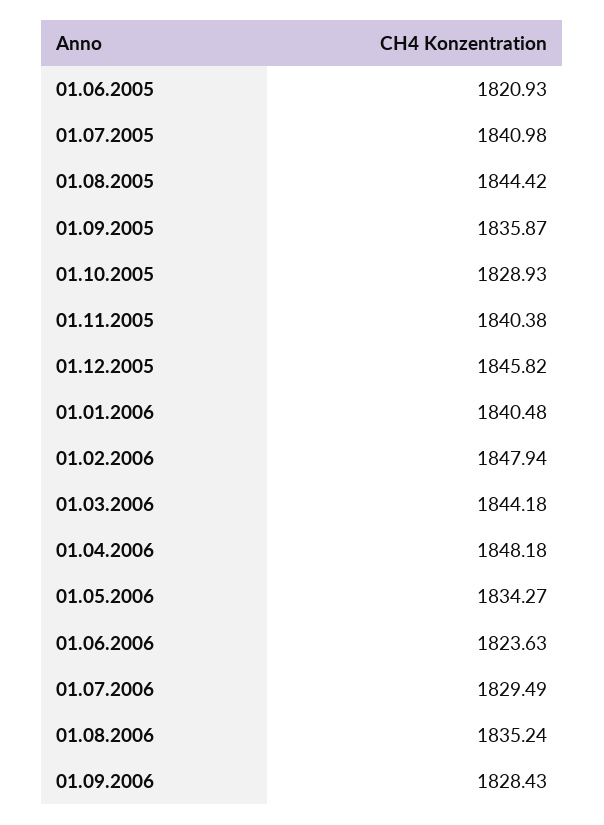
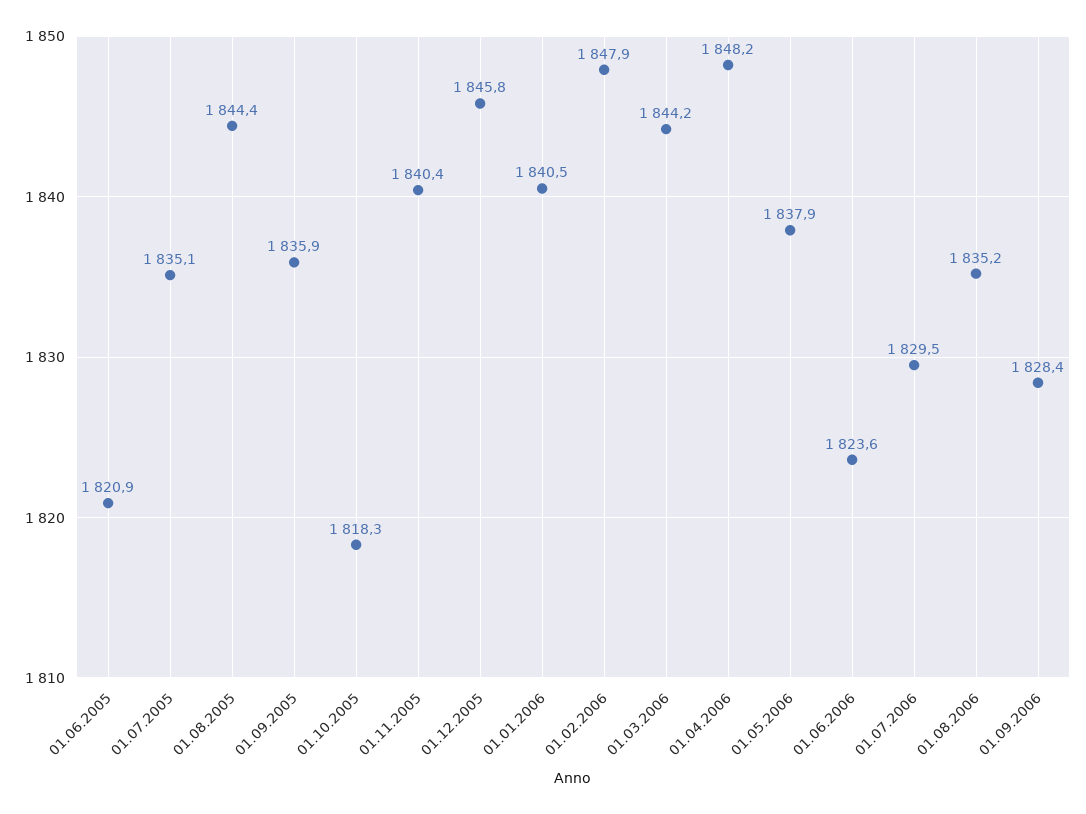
01.07.2005: 1840.98 -> 1835.1
01.10.2005: 1828.93 -> 1818.3
01.05.2006: 1834.27 -> 1837.9

